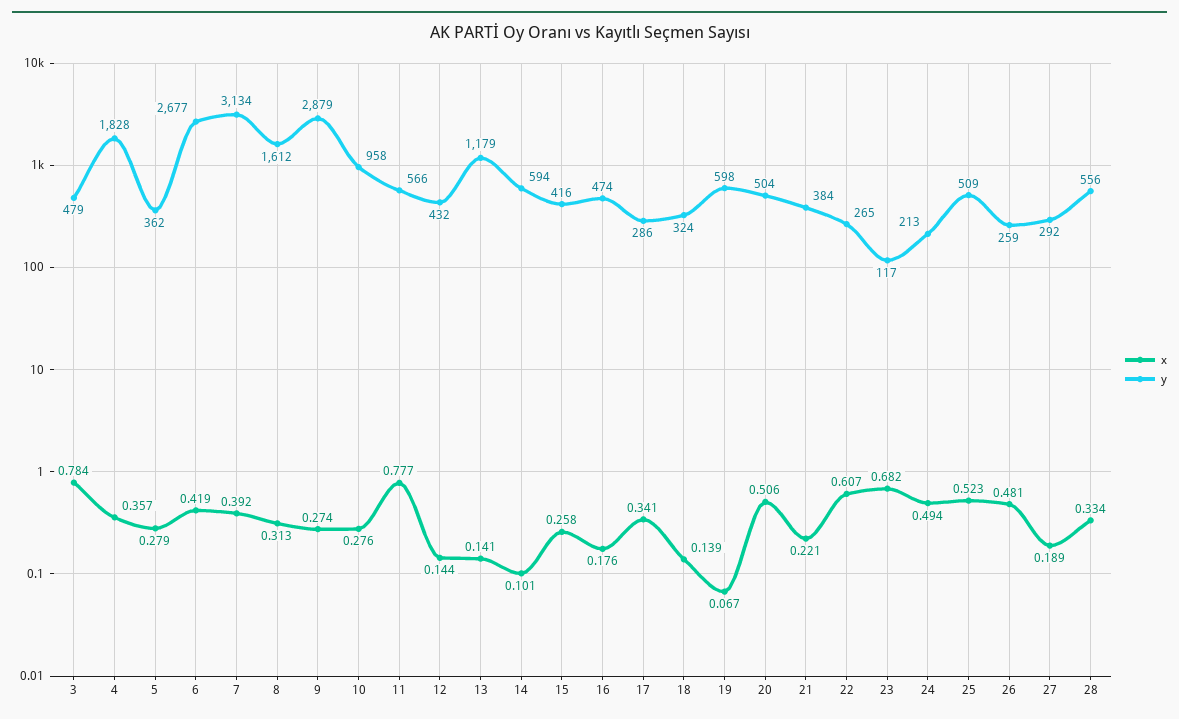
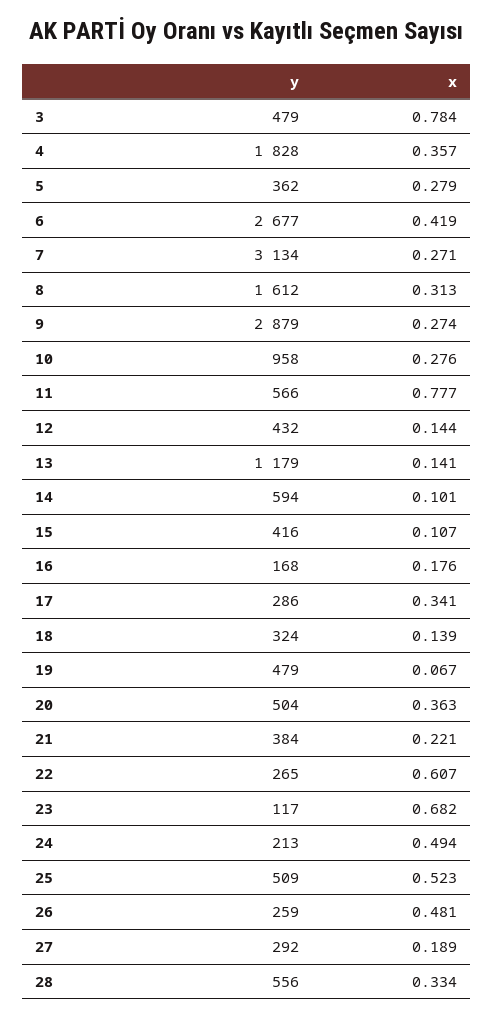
x, 7: 0.392 -> 0.271
x, 15: 0.258 -> 0.107
y, 16: 474 -> 168
y, 19: 598 -> 479
x, 20: 0.506 -> 0.363

